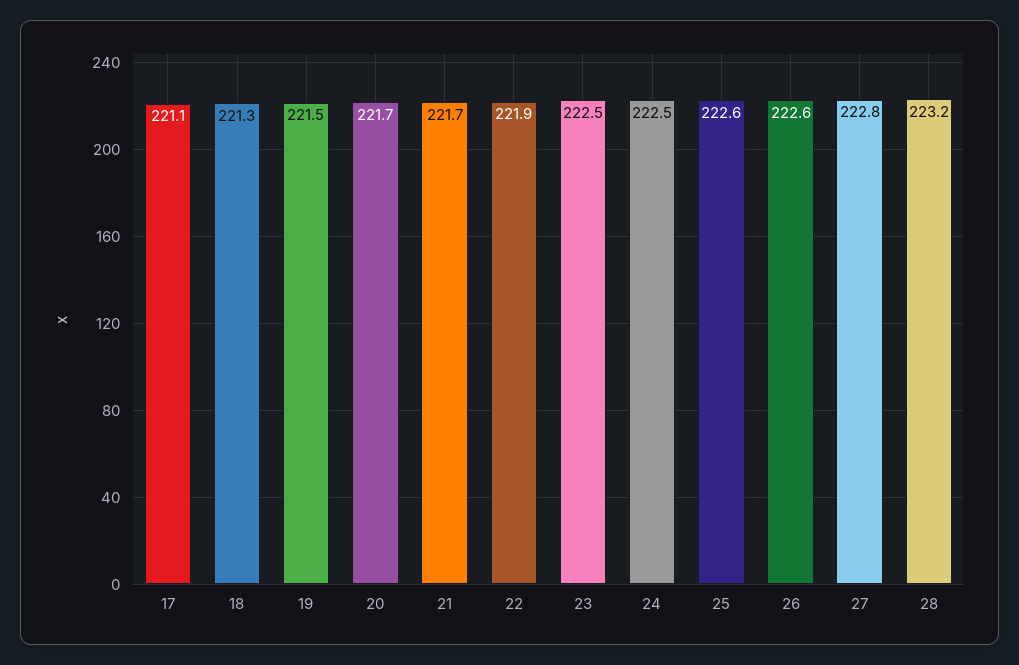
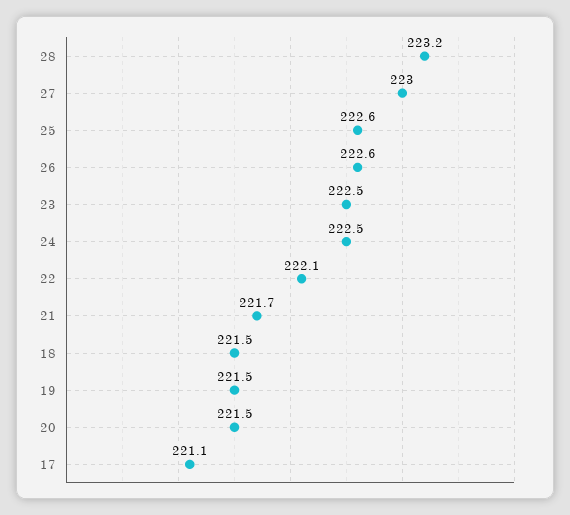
18: 221.3 -> 221.5
20: 221.7 -> 221.5
22: 221.9 -> 222.1
27: 222.8 -> 223

